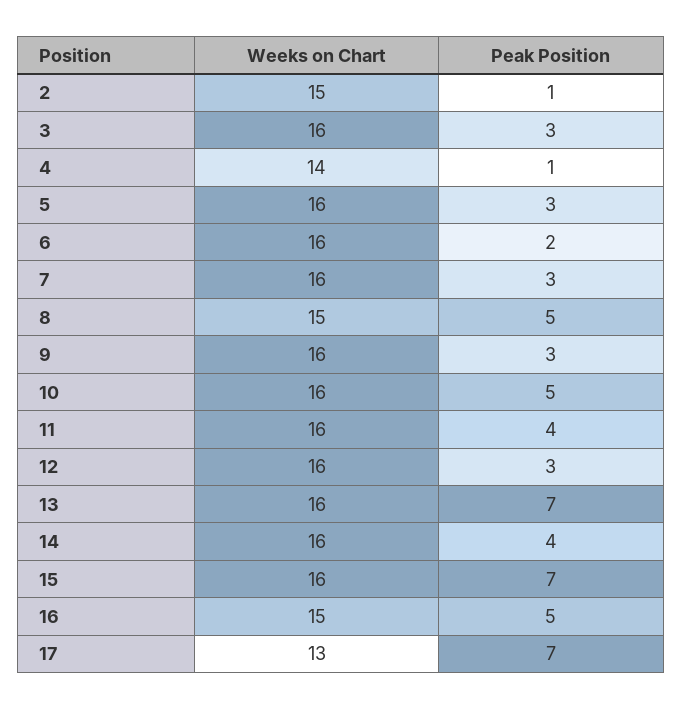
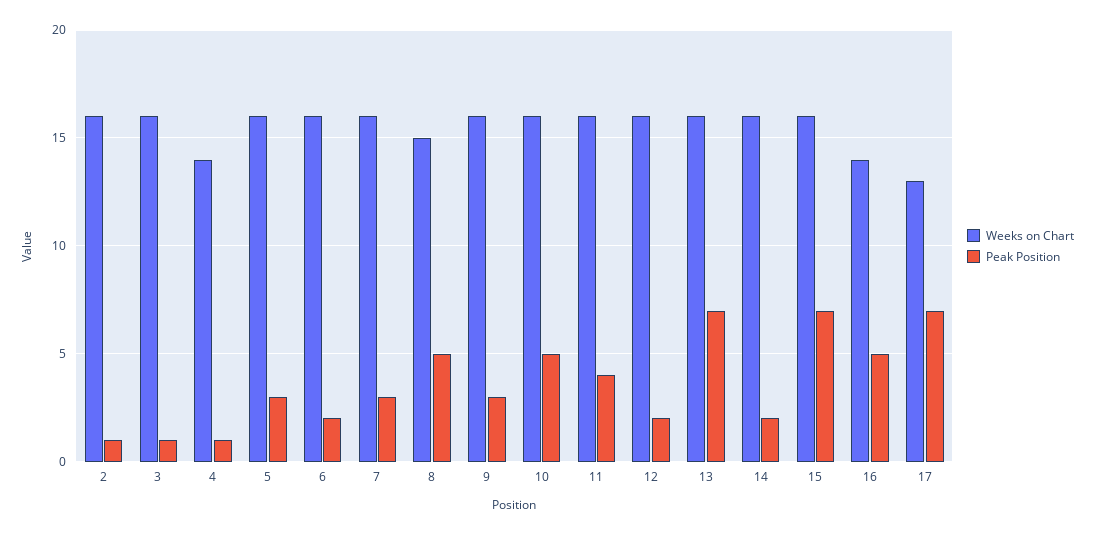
Weeks on Chart, 2: 15 -> 16
Peak Position, 3: 3 -> 1
Peak Position, 12: 3 -> 2
Peak Position, 14: 4 -> 2
Weeks on Chart, 16: 15 -> 14

